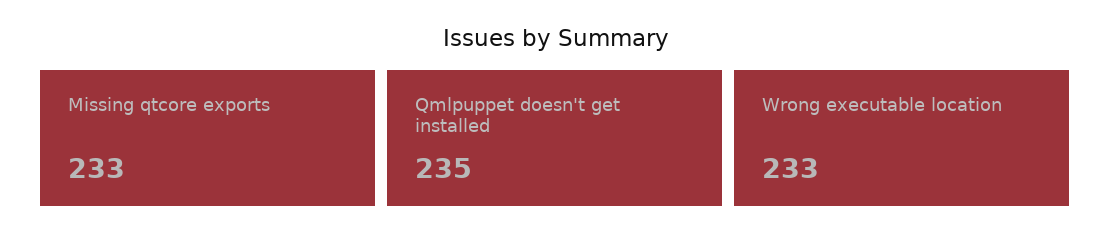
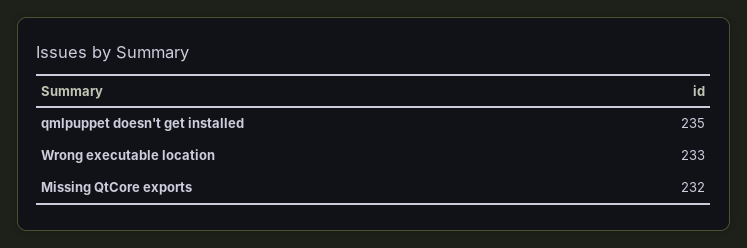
Missing qtcore exports: 233 -> 232

